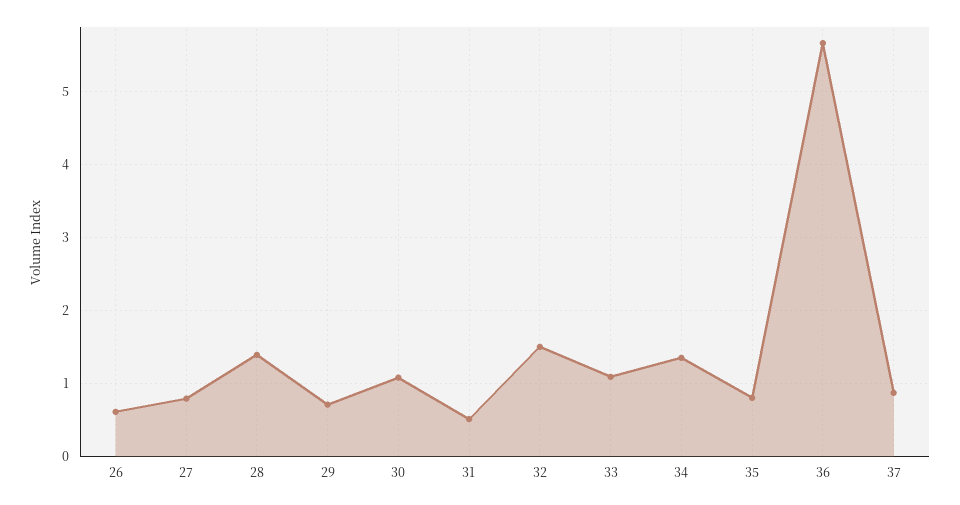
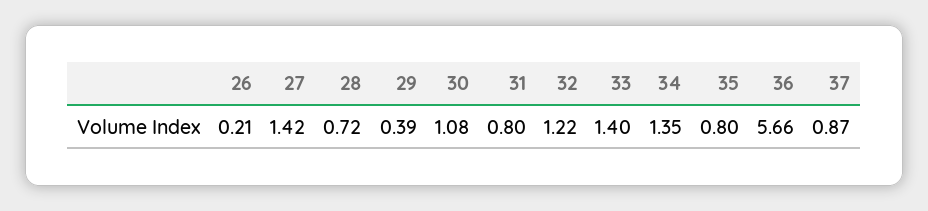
26: 0.6 -> 0.21
27: 0.8 -> 1.42
28: 1.4 -> 0.72
29: 0.7 -> 0.39
31: 0.5 -> 0.8
32: 1.5 -> 1.22
33: 1.1 -> 1.4

